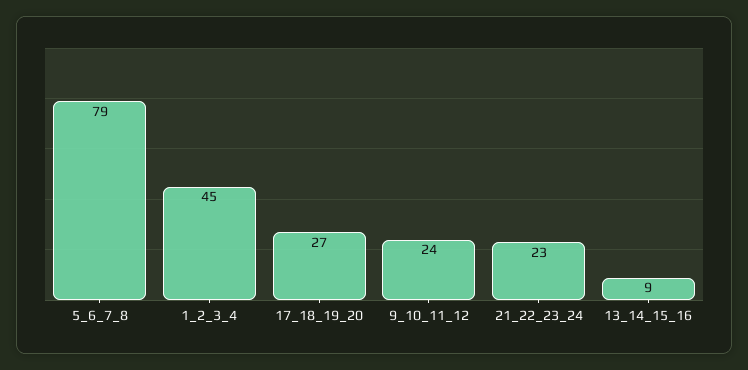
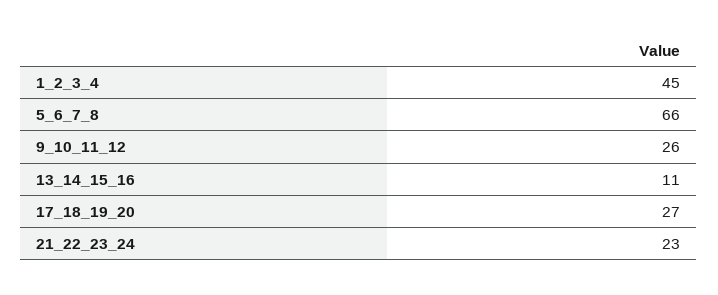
5_6_7_8: 79 -> 66
9_10_11_12: 24 -> 26
13_14_15_16: 9 -> 11

